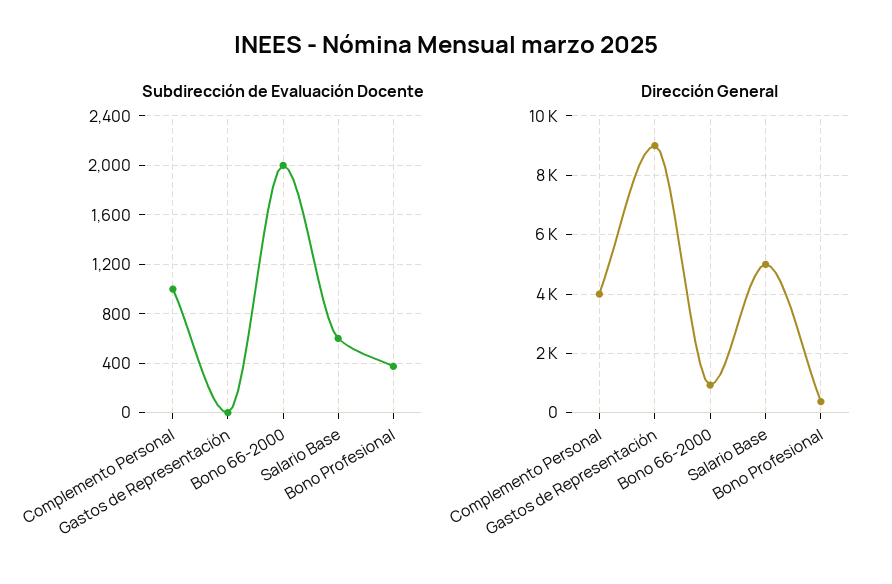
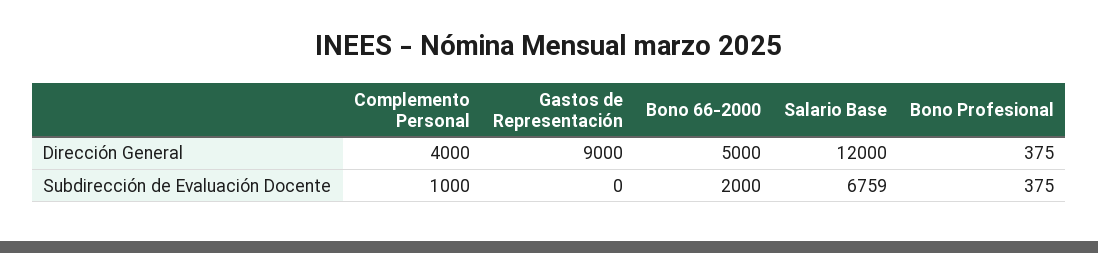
Subdirección de Evaluación Docente, Salario Base: 600 -> 6759
Dirección General, Bono 66-2000: 1000 -> 5000
Dirección General, Salario Base: 5000 -> 12000

